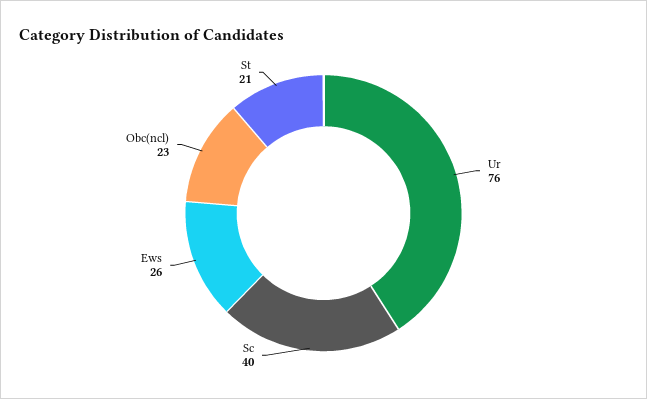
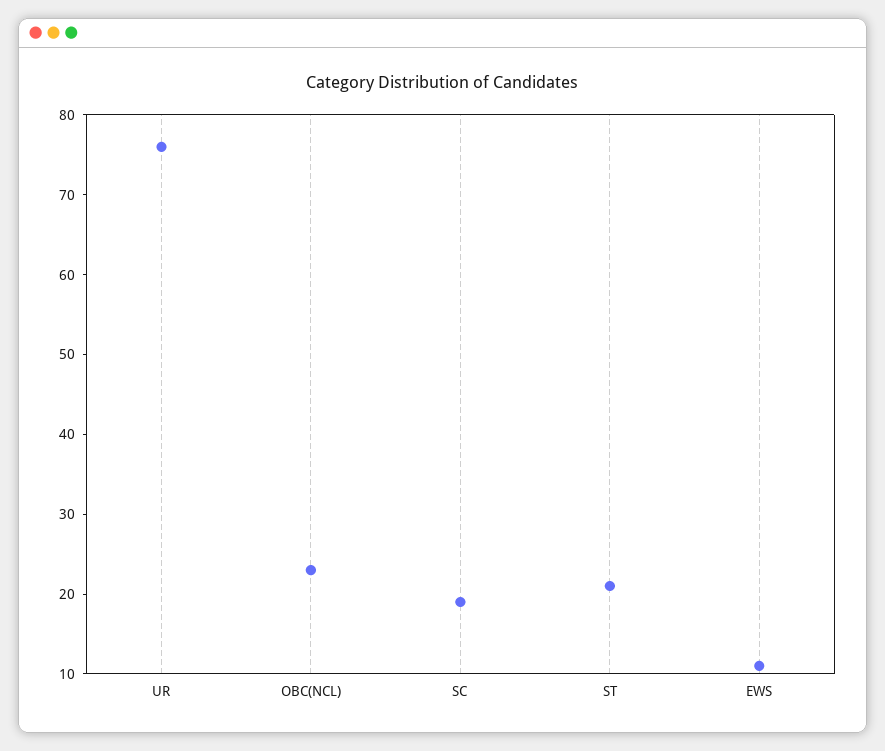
Sc: 40 -> 20
Ews: 26 -> 10

